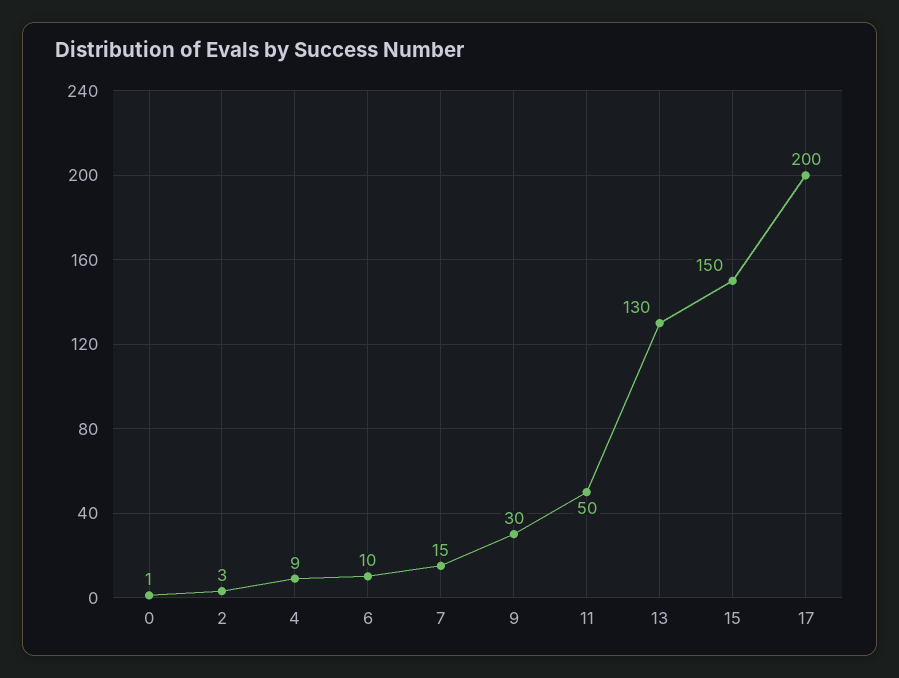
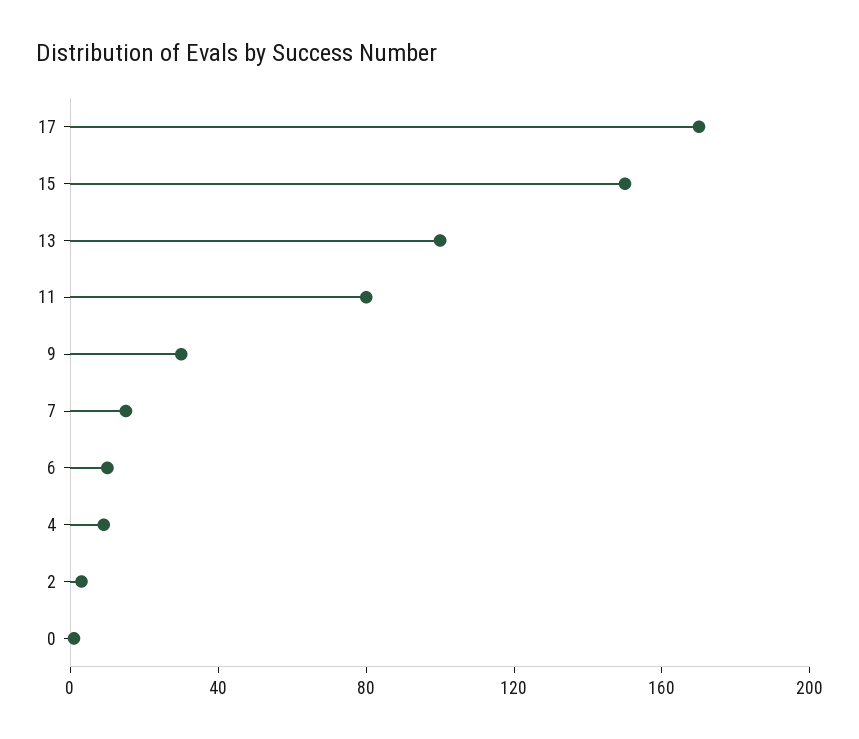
11: 50 -> 80
13: 130 -> 100
17: 200 -> 170

